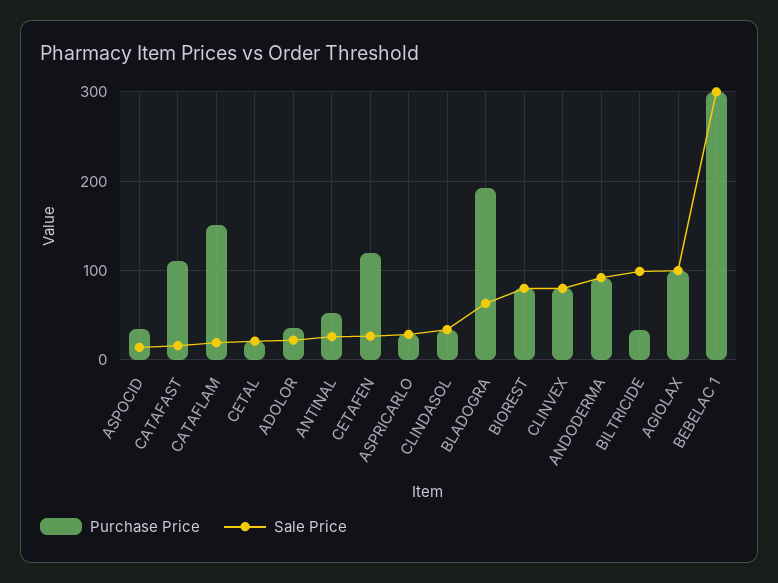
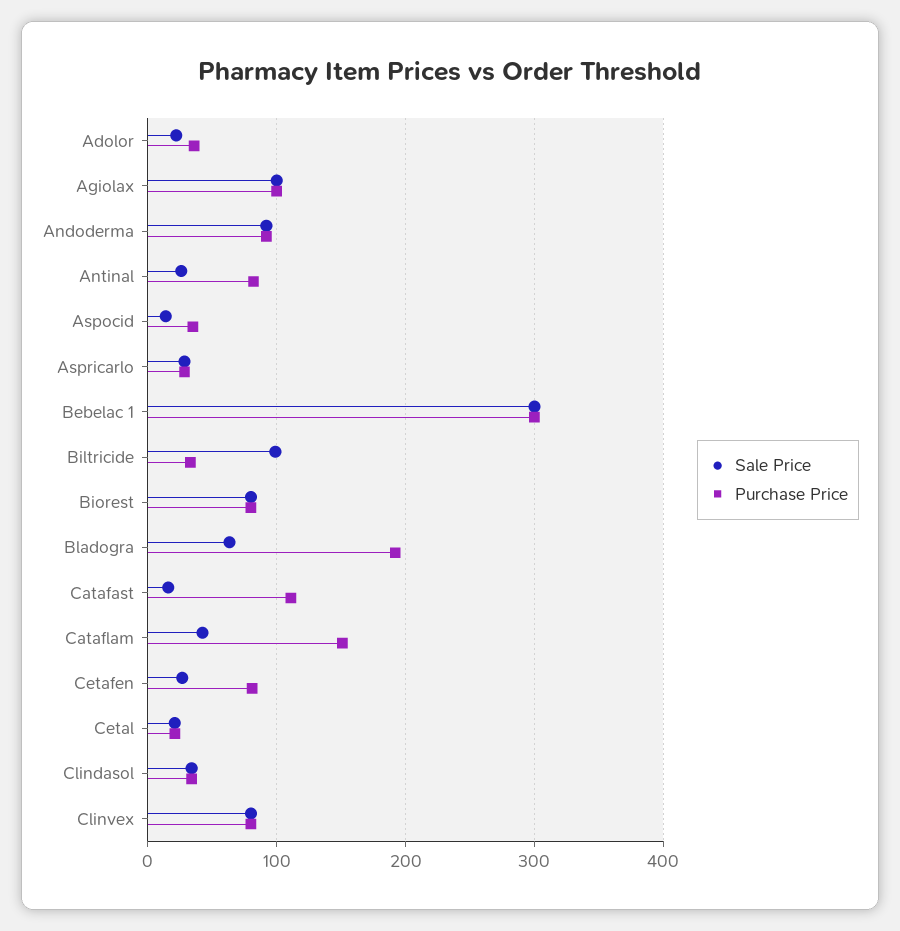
Sale Price, CATAFLAM: 20 -> 40
Purchase Price, ANTINAL: 50 -> 80
Purchase Price, CETAFEN: 120 -> 80

